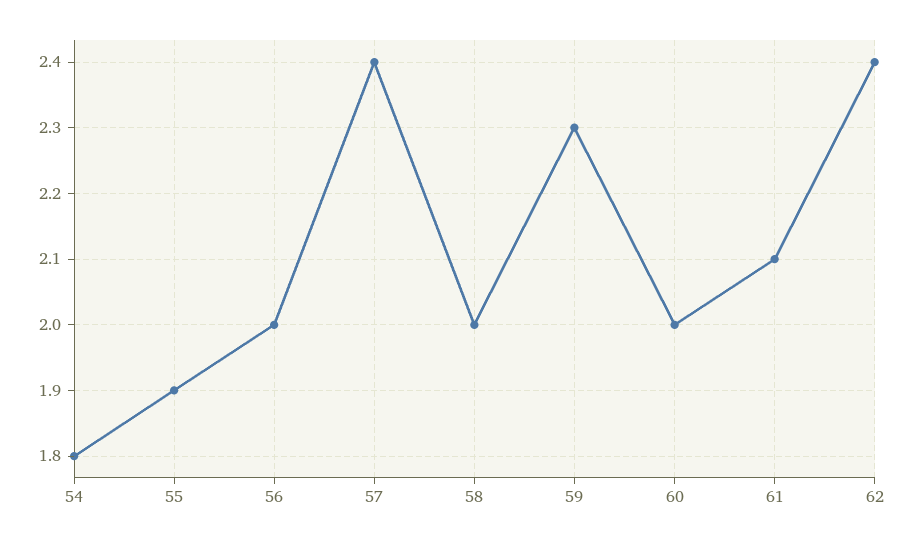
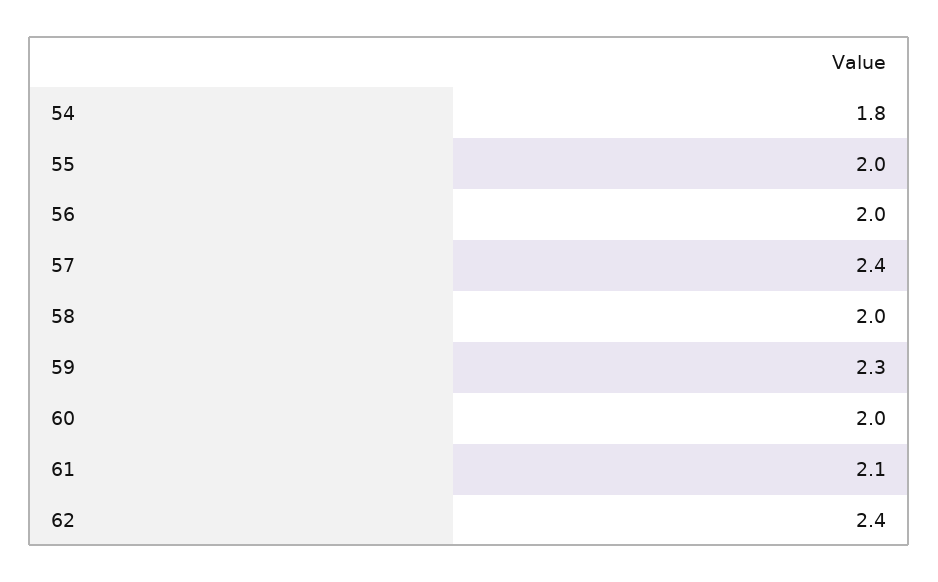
55: 1.9 -> 2

